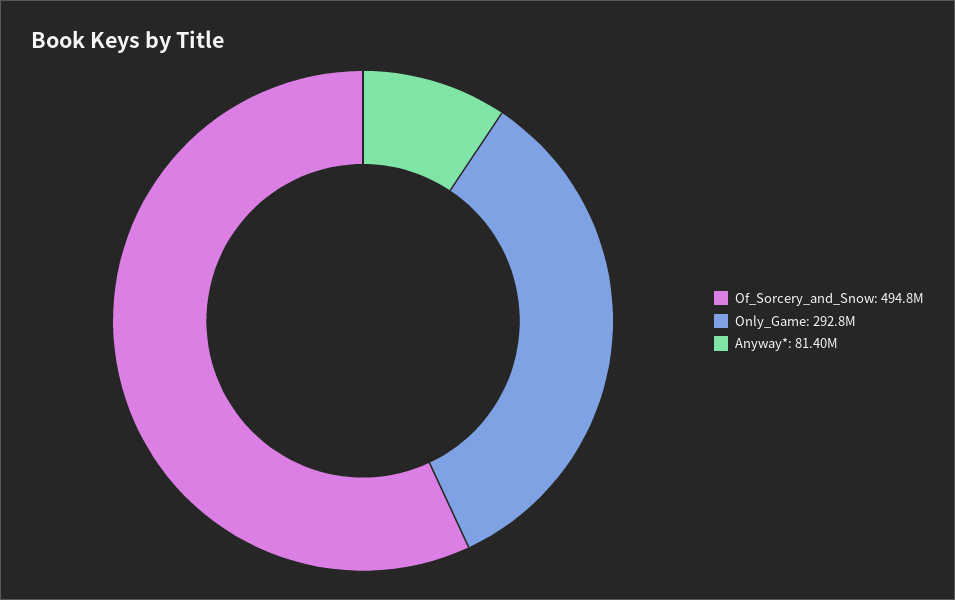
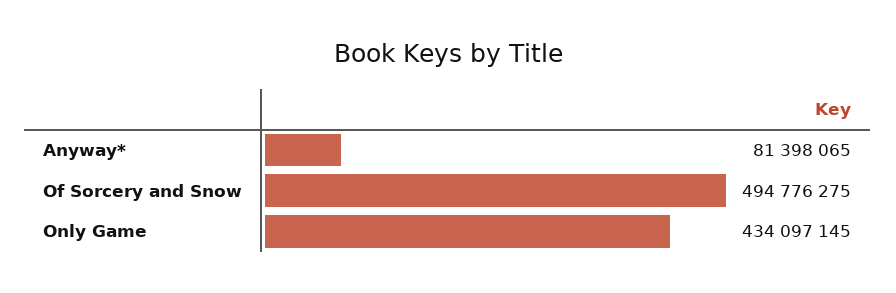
Only_Game: 292800000 -> 434097145

